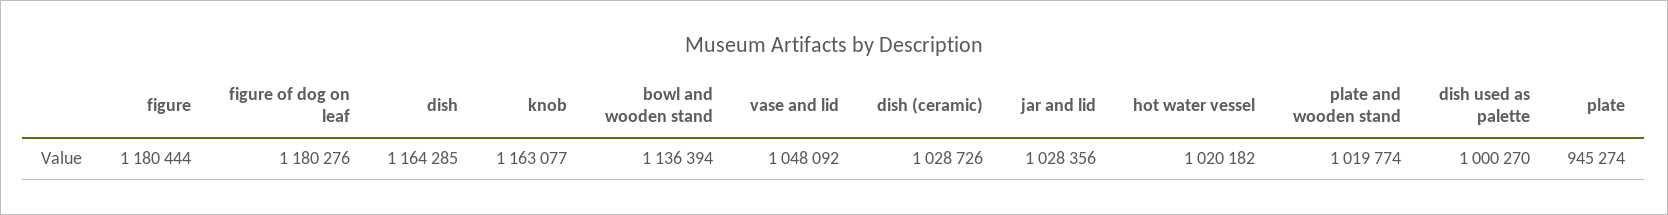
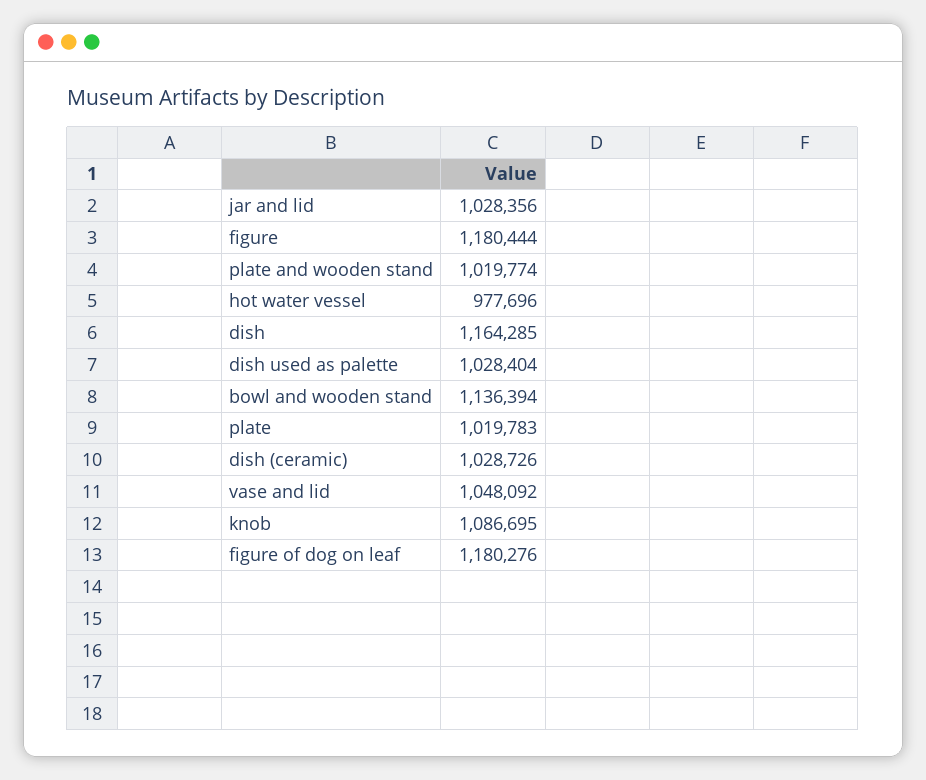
knob: 1163077 -> 1086695
hot water vessel: 1020182 -> 977696
dish used as palette: 1000270 -> 1028404
plate: 945274 -> 1019783

